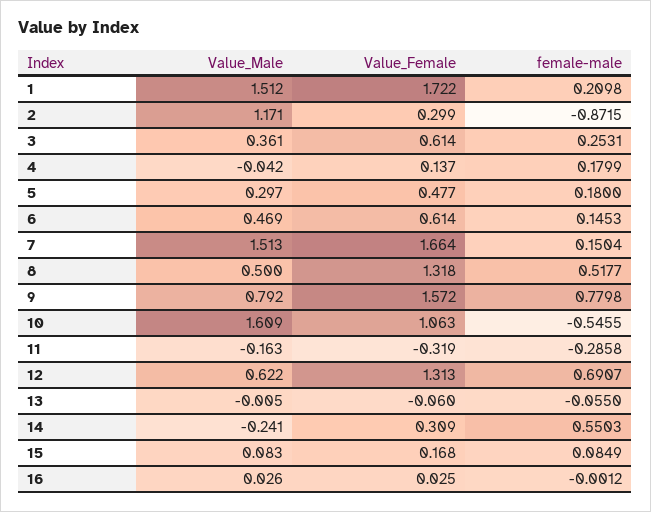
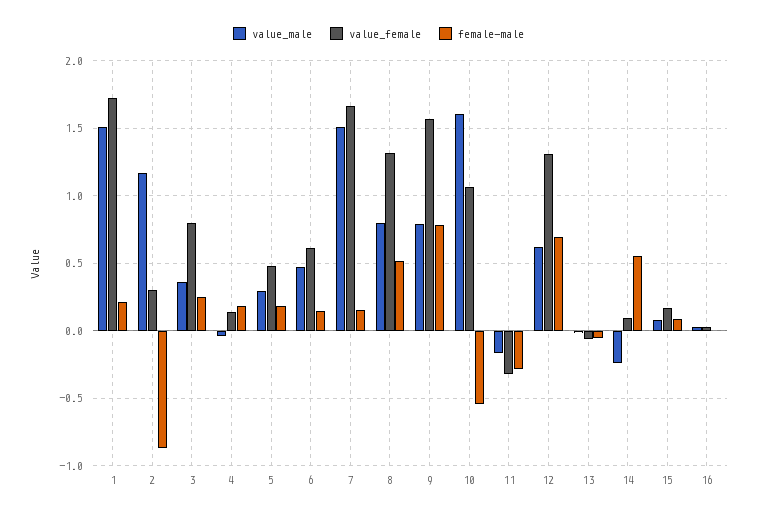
Value_Female, 3: 0.614 -> 0.8
Value_Male, 8: 0.5 -> 0.8
Value_Female, 14: 0.309 -> 0.1

